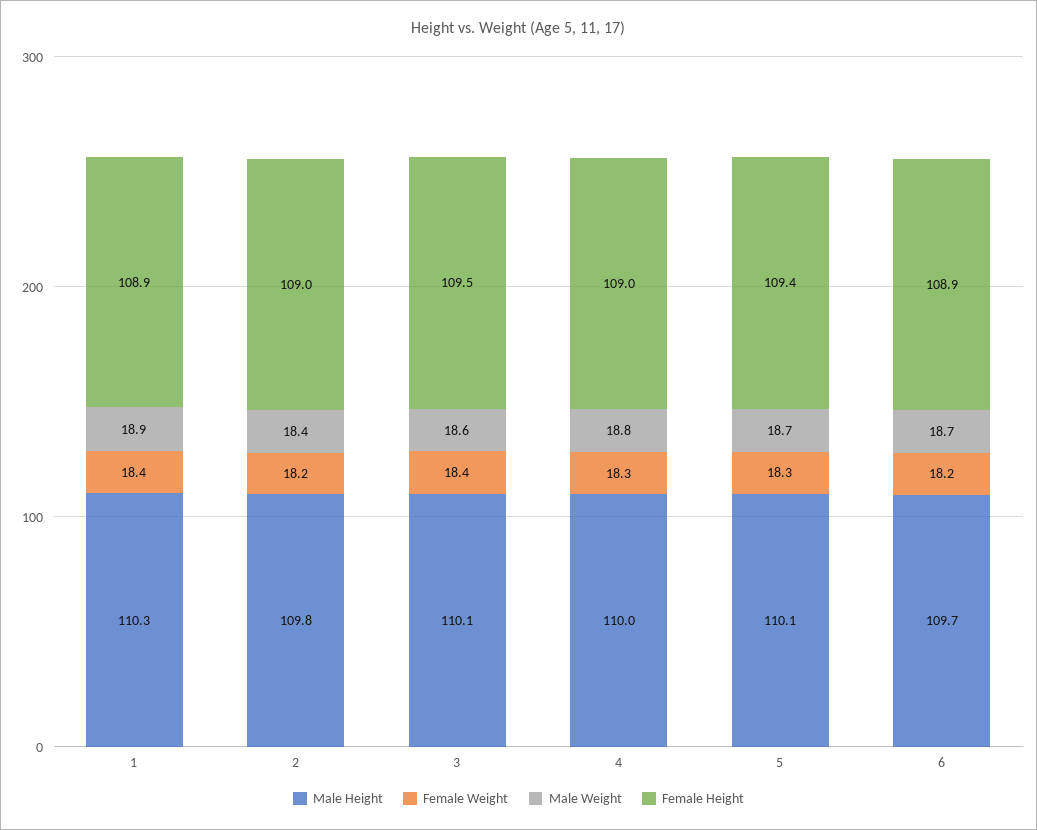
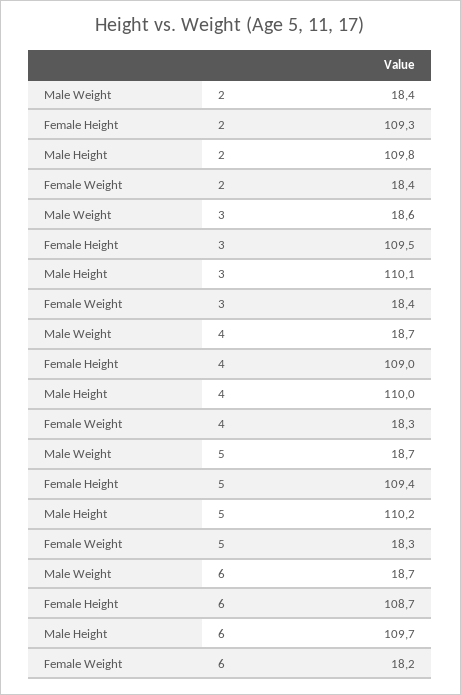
Male Height, 1: 110.3 -> none
Female Weight, 1: 18.4 -> none
Male Weight, 1: 18.9 -> none
Female Height, 1: 108.9 -> none
Female Weight, 2: 18.2 -> 18.4
Female Height, 2: 109 -> 109.3
Male Weight, 4: 18.8 -> 18.7
Male Height, 5: 110.1 -> 110.2
Female Height, 6: 108.9 -> 108.7

